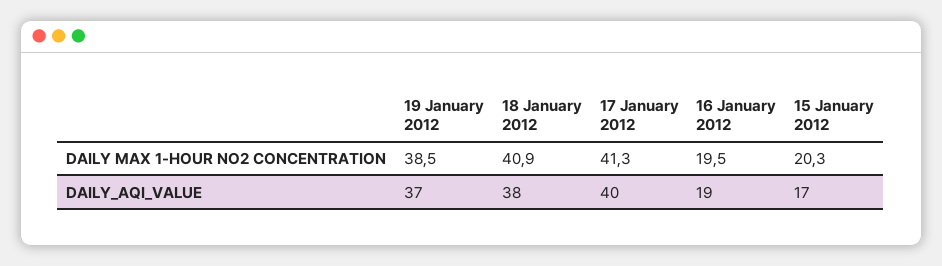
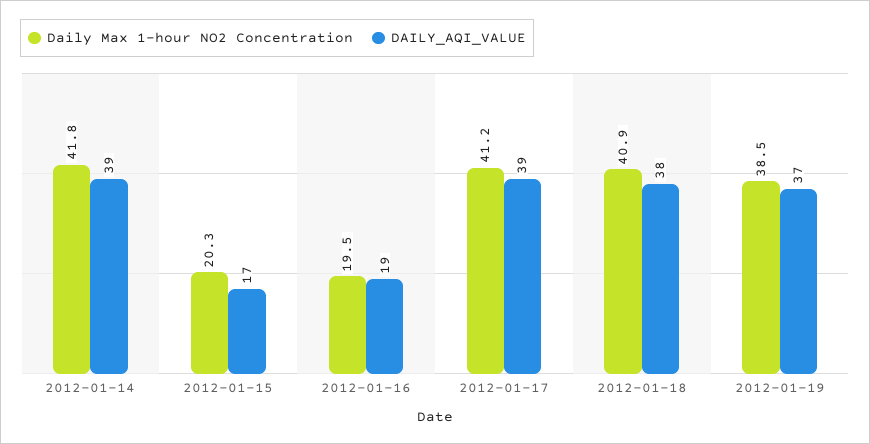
DAILY MAX 1-HOUR NO2 CONCENTRATION, 17 January 2012: 41.3 -> 41.2
DAILY_AQI_VALUE, 17 January 2012: 40 -> 39
DAILY MAX 1-HOUR NO2 CONCENTRATION, 2012-01-14: none -> 41.8
DAILY_AQI_VALUE, 2012-01-14: none -> 39

